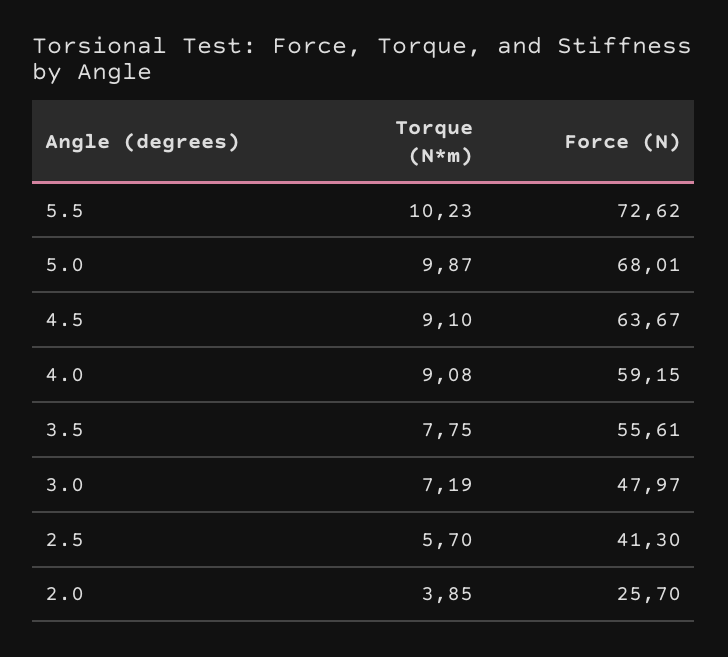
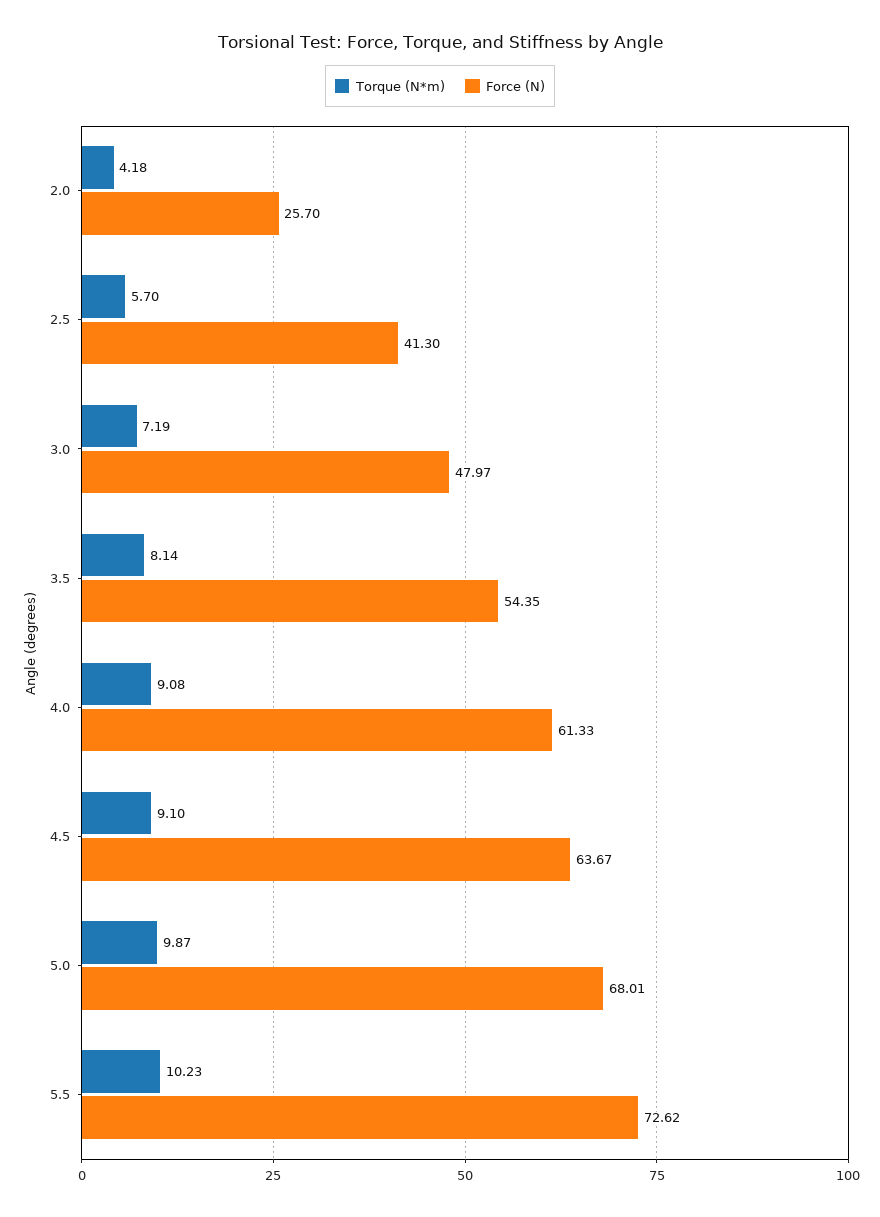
Force (N), 4.0: 59.15 -> 61.33
Torque (N*m), 3.5: 7.75 -> 8.14
Force (N), 3.5: 55.61 -> 54.35
Torque (N*m), 2.0: 3.85 -> 4.18

